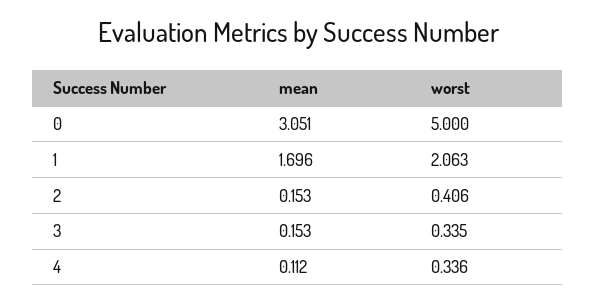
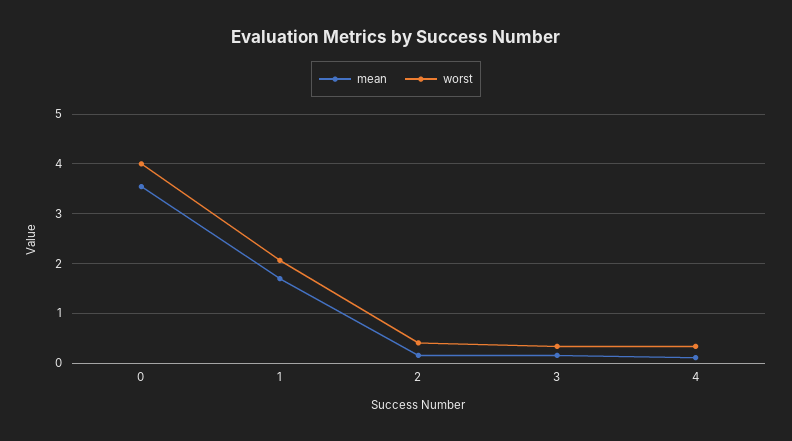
mean, 0: 3.051 -> 3.6
worst, 0: 5 -> 4

